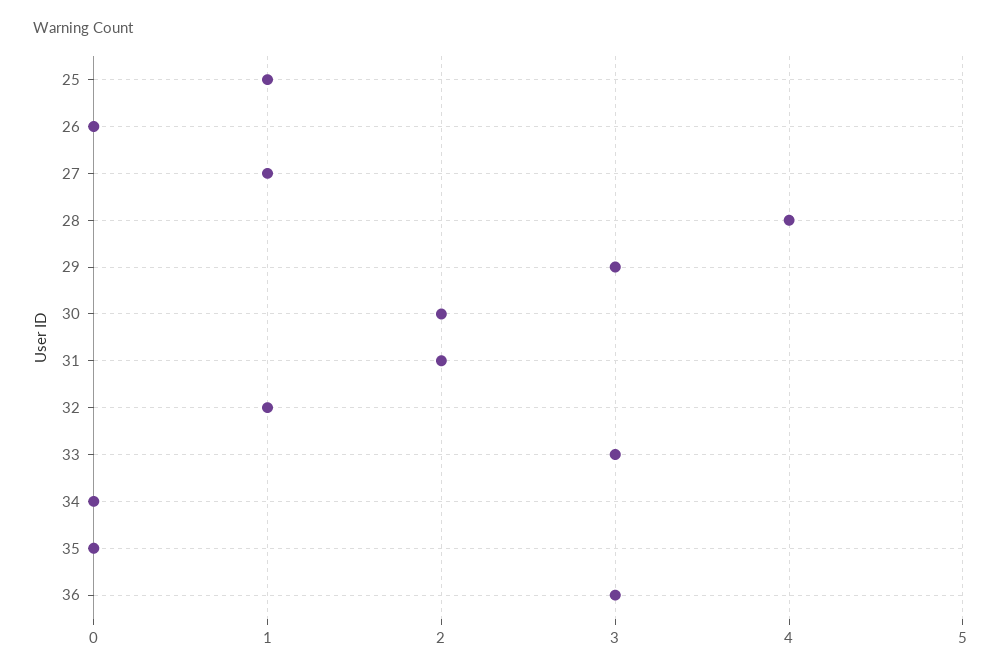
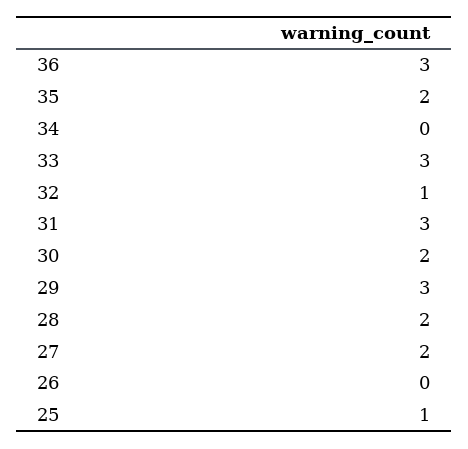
27: 1 -> 2
28: 4 -> 2
31: 2 -> 3
35: 0 -> 2

